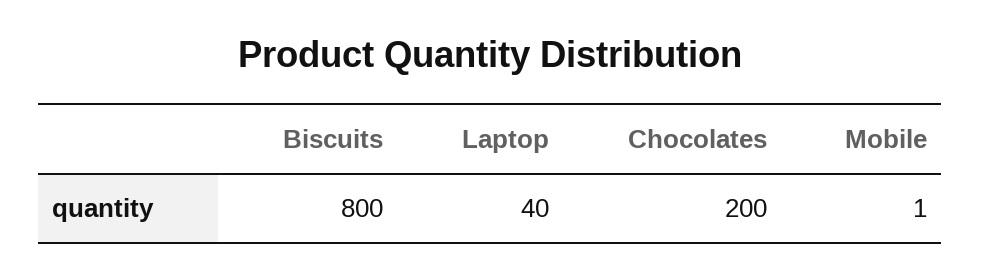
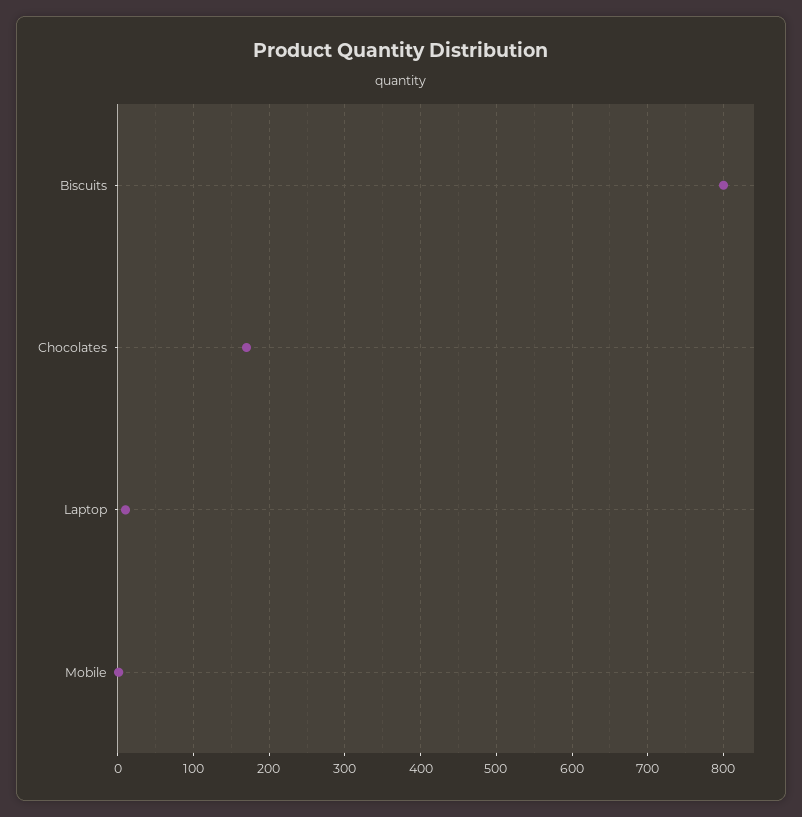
Laptop: 40 -> 10
Chocolates: 200 -> 170

